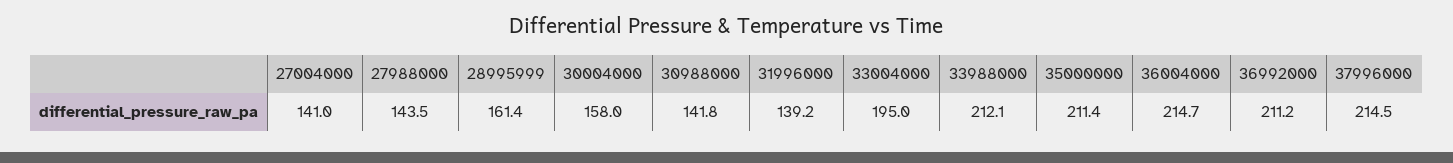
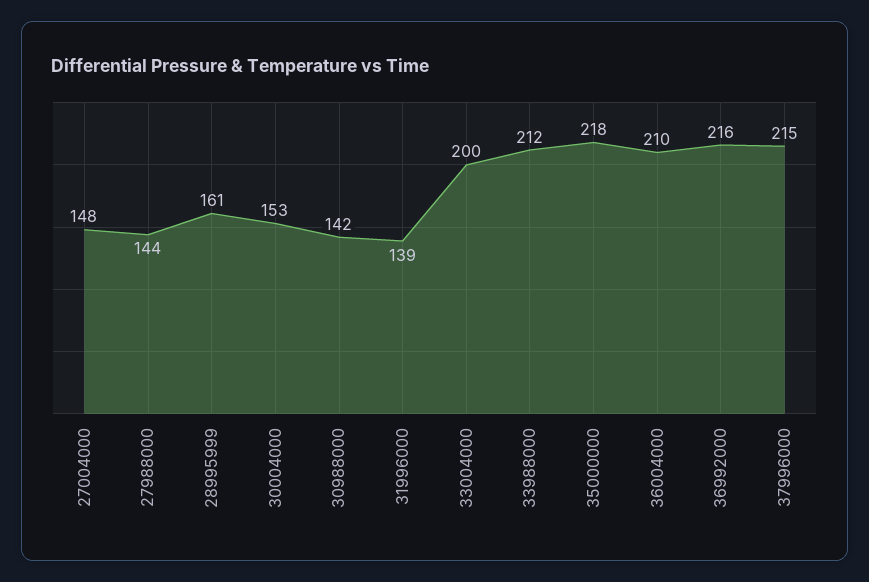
27004000: 141 -> 148
30004000: 158 -> 153
33004000: 195 -> 200
35000000: 211.4 -> 218
36004000: 214.7 -> 210
36992000: 211.2 -> 216

